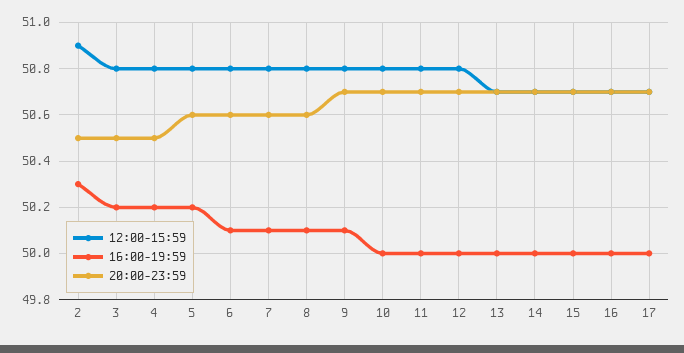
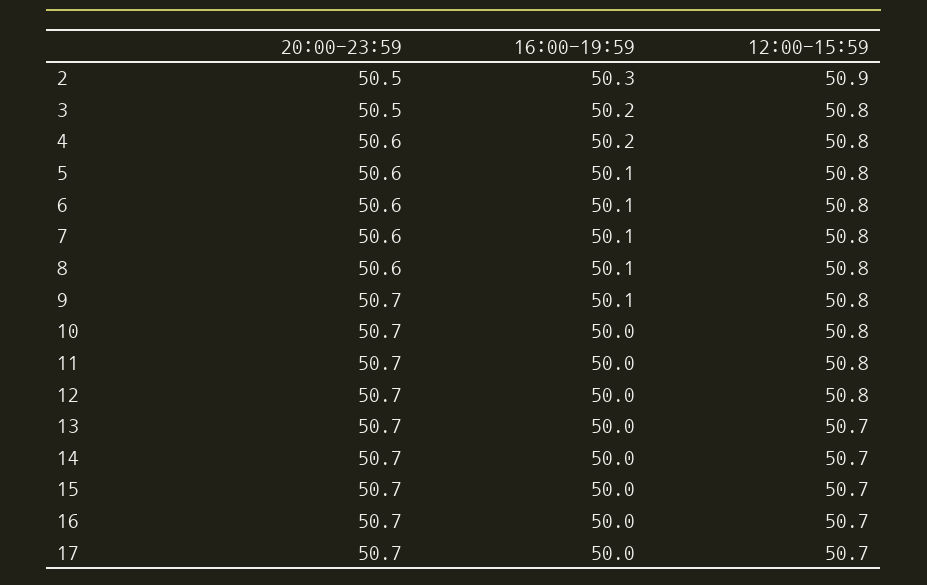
20:00-23:59, 4: 50.5 -> 50.6
16:00-19:59, 5: 50.2 -> 50.1

